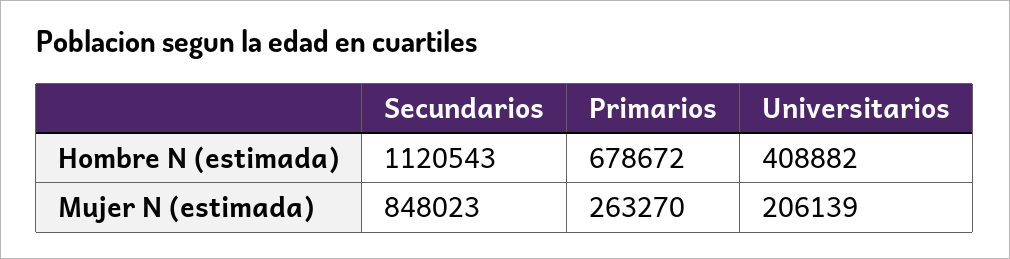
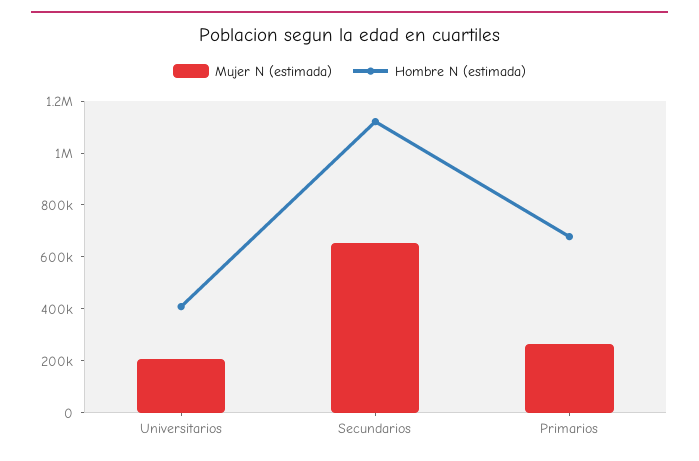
Mujer N (estimada), Secundarios: 848023 -> 650000

